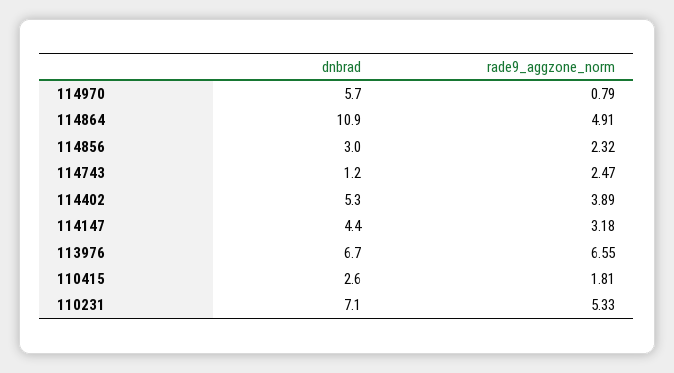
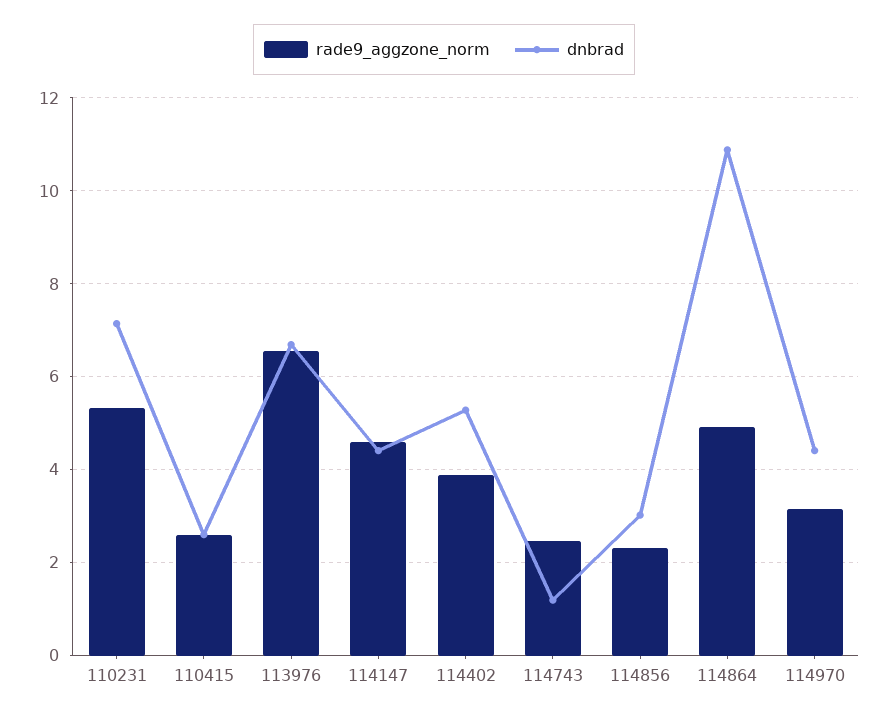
dnbrad, 114970: 5.7 -> 4.4
rade9_aggzone_norm, 114970: 0.79 -> 3.2
rade9_aggzone_norm, 114147: 3.18 -> 4.6
rade9_aggzone_norm, 110415: 1.81 -> 2.6

